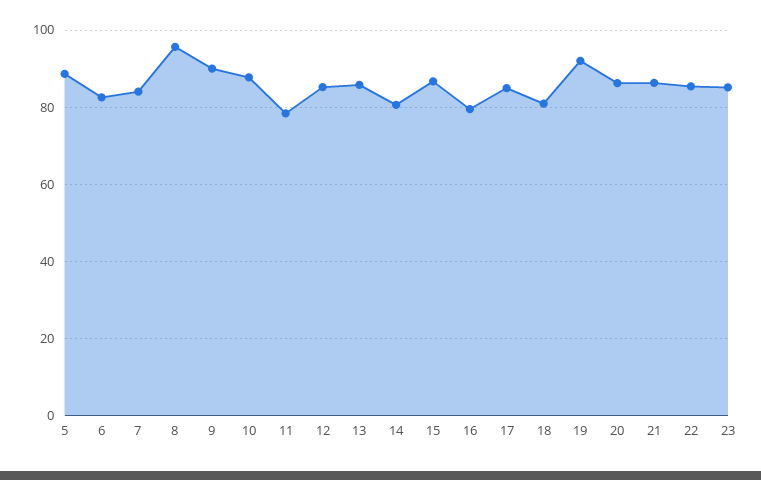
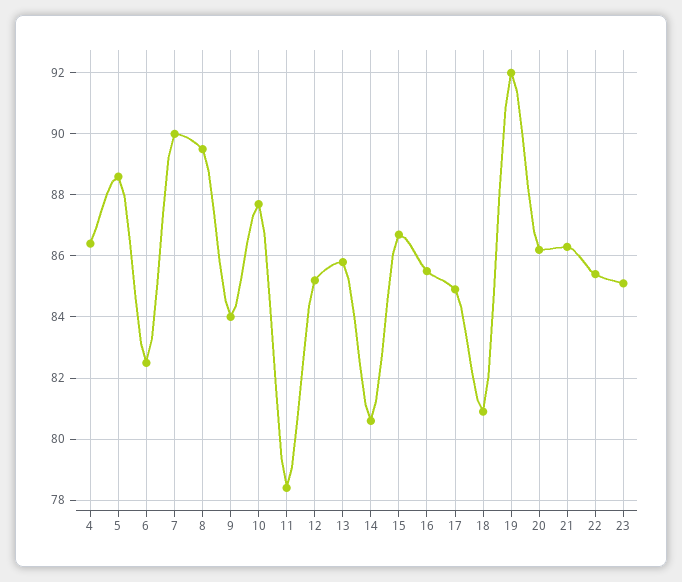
7: 84 -> 90
8: 96 -> 89.5
9: 90 -> 84
16: 80 -> 85.5
4: none -> 86.5

